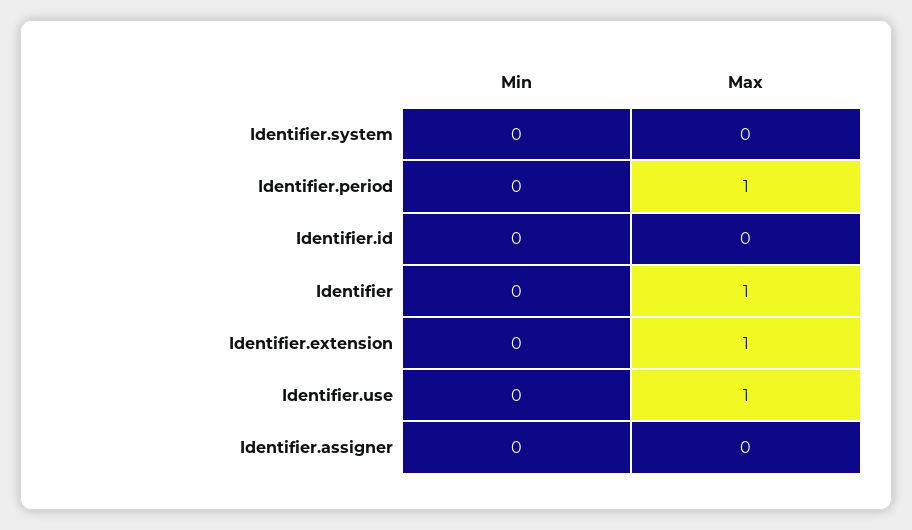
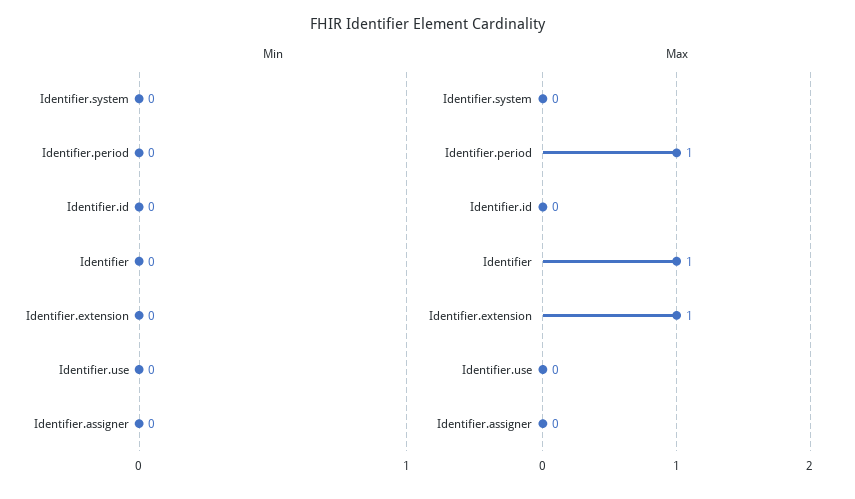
Max, Identifier.use: 1 -> 0

